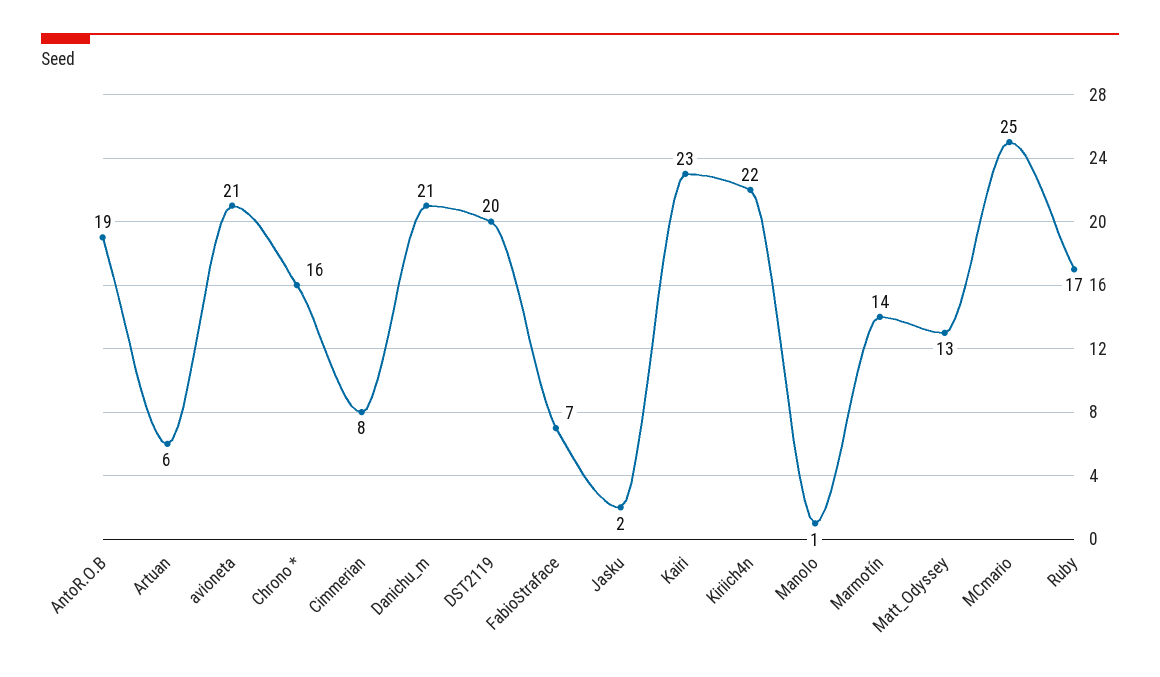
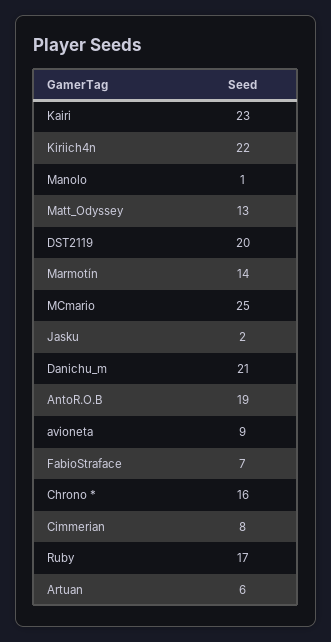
avioneta: 21 -> 9

